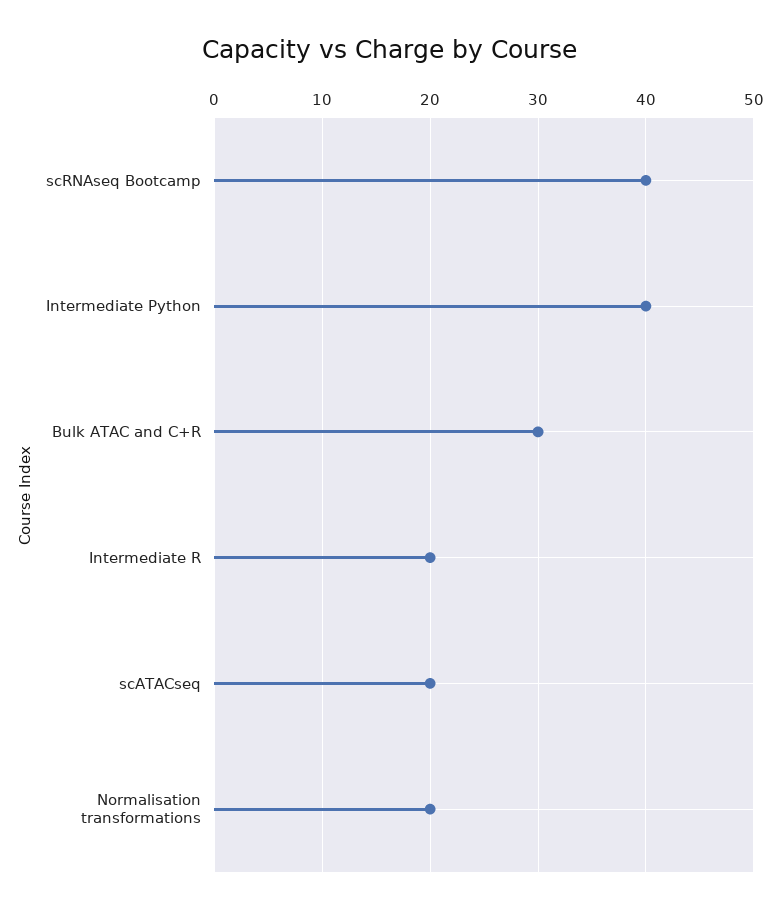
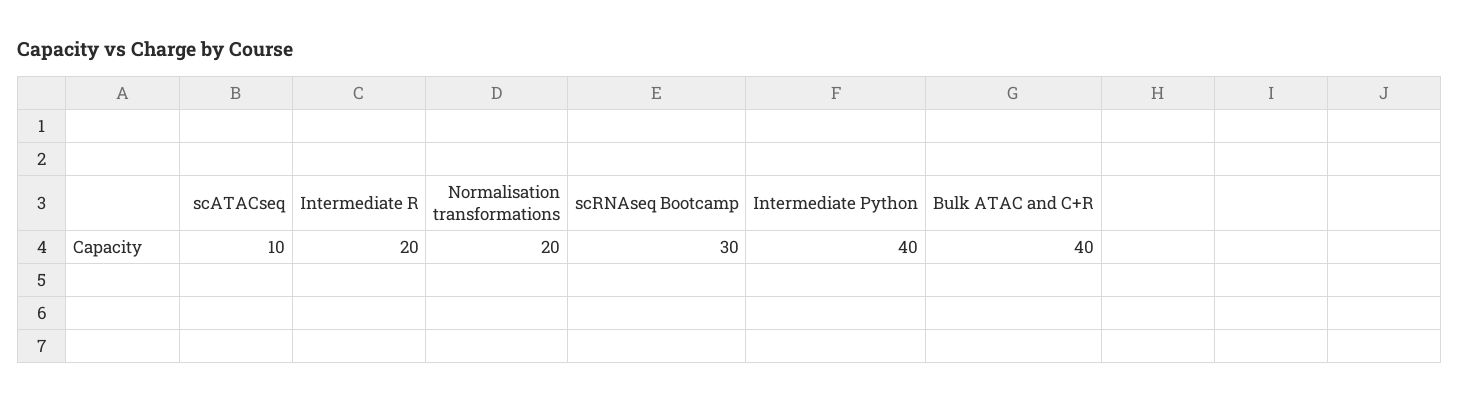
scRNAseq Bootcamp: 40 -> 30
Bulk ATAC and C+R: 30 -> 40
scATACseq: 20 -> 10

